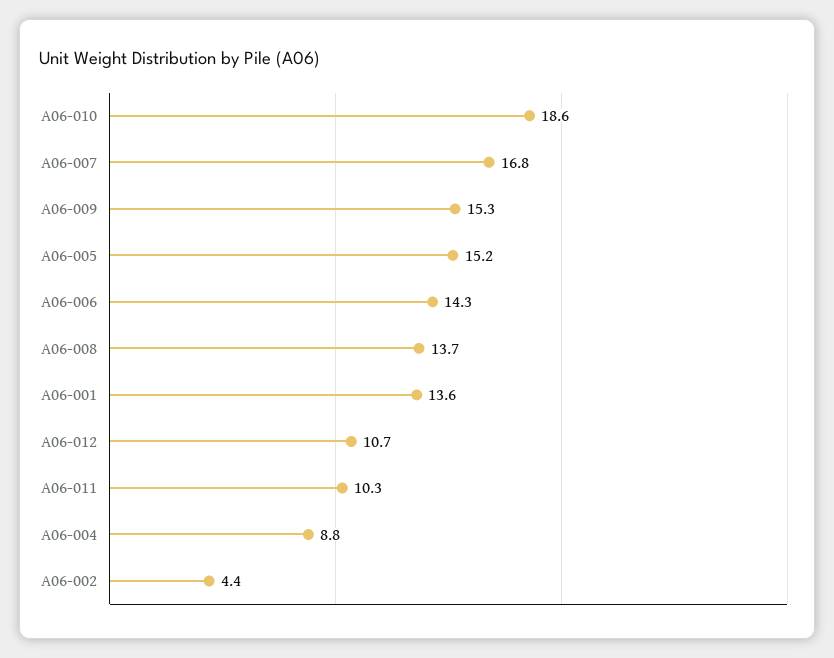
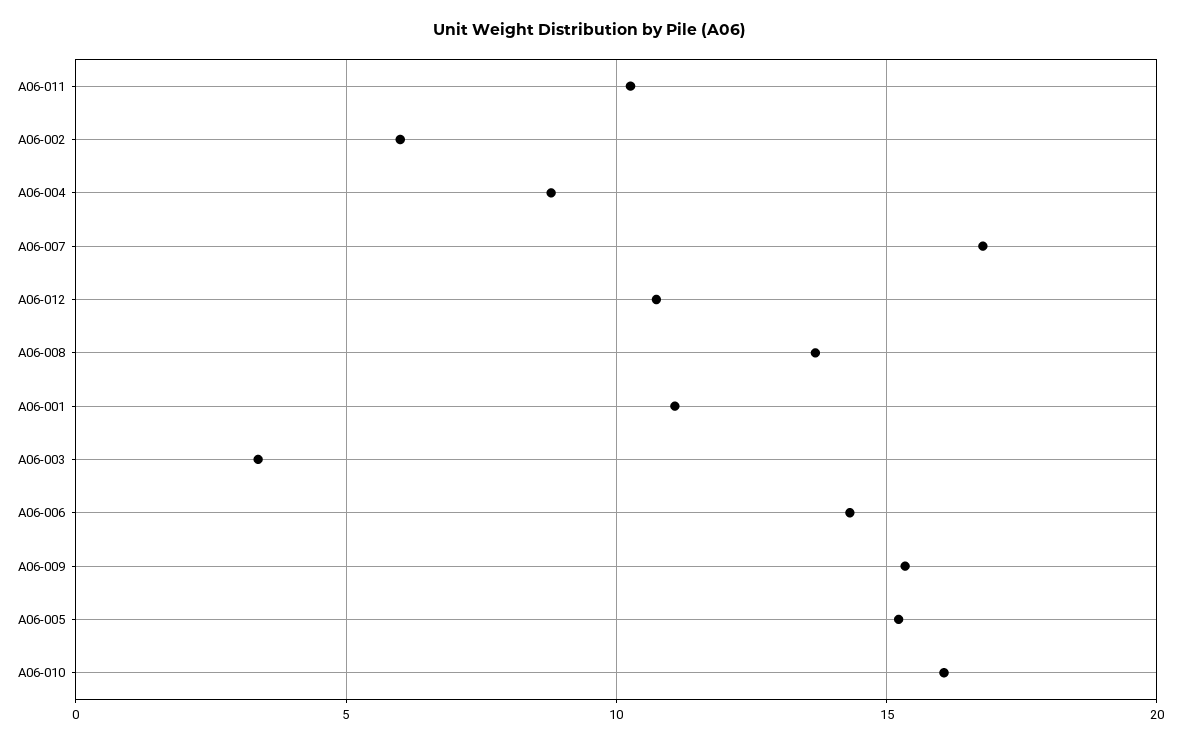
A06-010: 18.6 -> 16
A06-001: 13.6 -> 11
A06-002: 4.4 -> 6
A06-003: none -> 3.5

